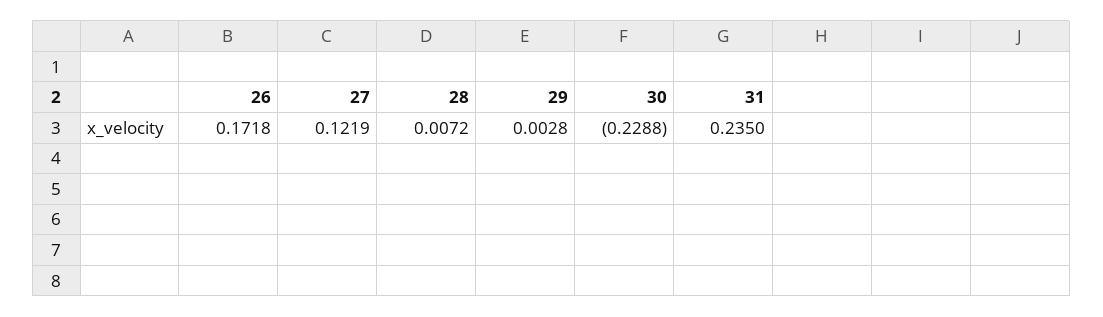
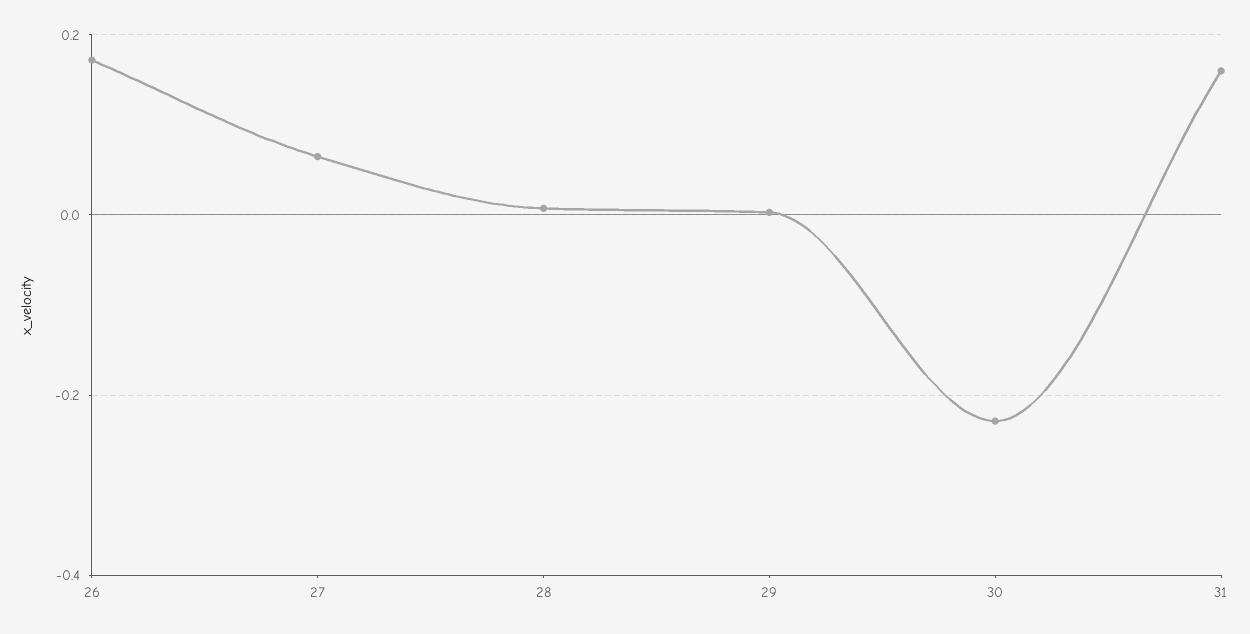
27: 0.1219 -> 0.06
31: 0.235 -> 0.16

